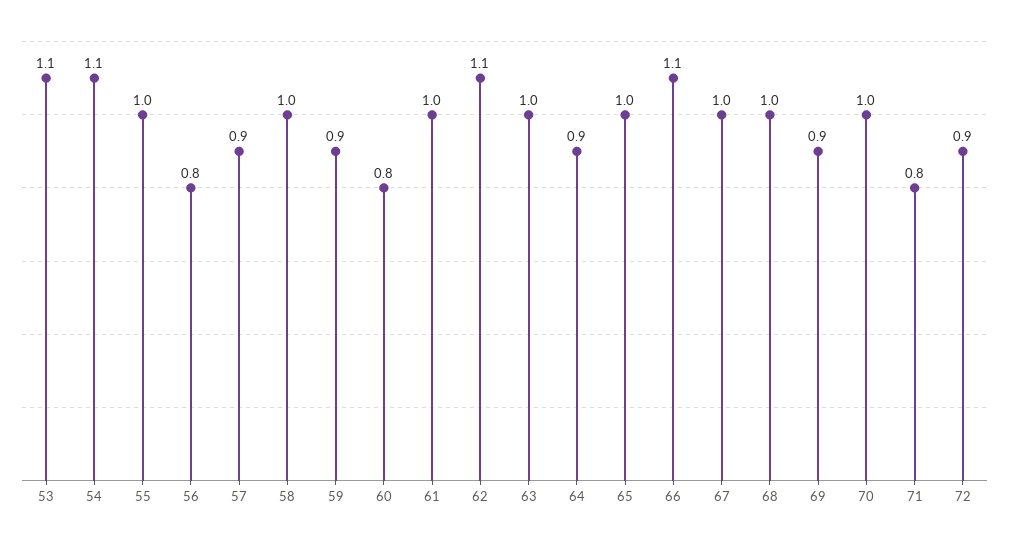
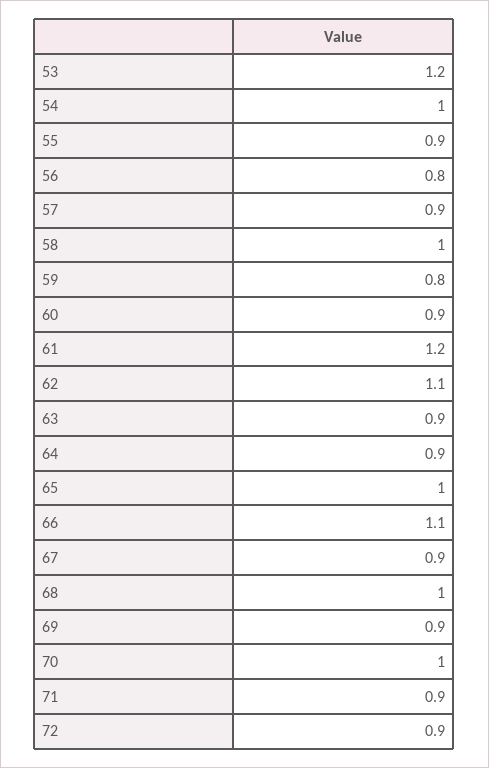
53: 1.1 -> 1.2
54: 1.1 -> 1
55: 1 -> 0.9
59: 0.9 -> 0.8
60: 0.8 -> 0.9
61: 1 -> 1.2
63: 1 -> 0.9
67: 1 -> 0.9
71: 0.8 -> 0.9

